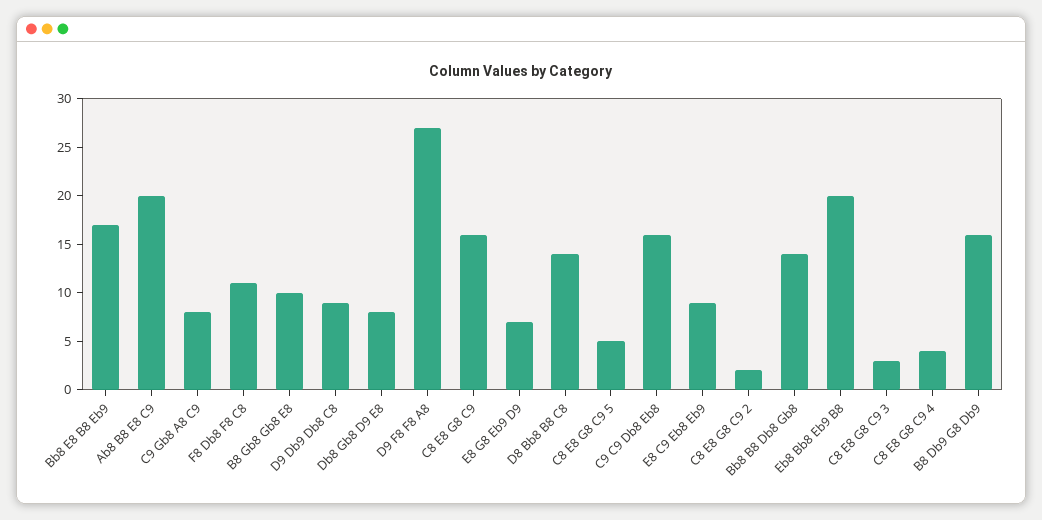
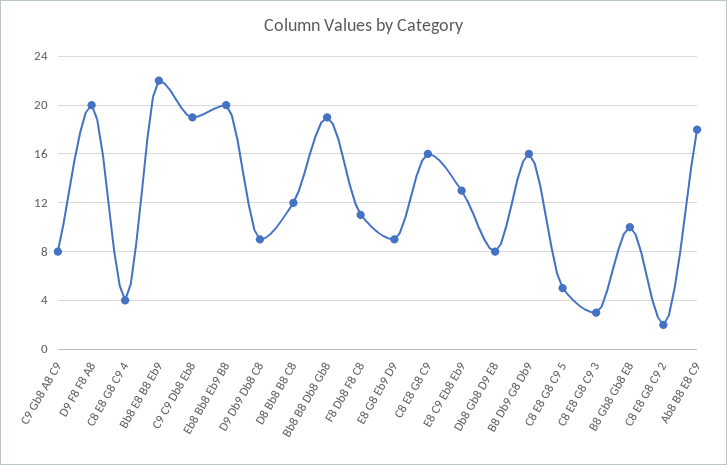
Bb8 E8 B8 Eb9: 17 -> 22
Ab8 B8 E8 C9: 20 -> 18
D9 F8 F8 A8: 27 -> 20
E8 G8 Eb9 D9: 7 -> 9
D8 Bb8 B8 C8: 14 -> 12
C9 C9 Db8 Eb8: 16 -> 19
E8 C9 Eb8 Eb9: 9 -> 13
Bb8 B8 Db8 Gb8: 14 -> 19

